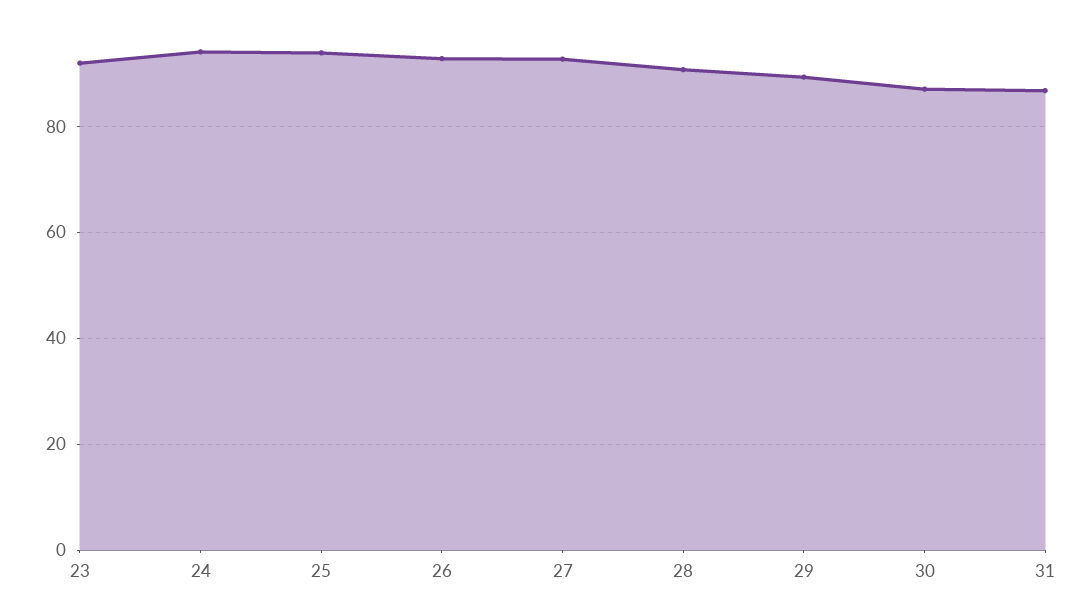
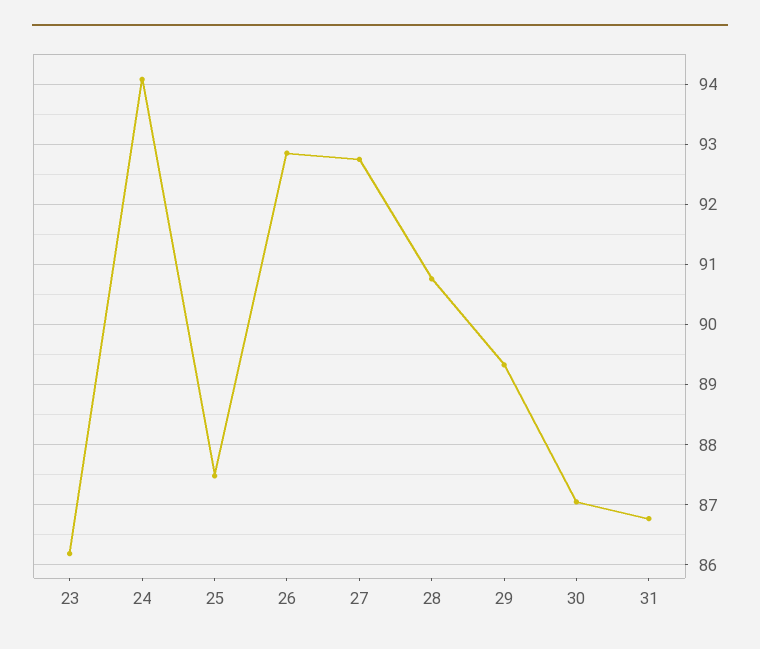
23: 92 -> 86.2
25: 94 -> 87.5

